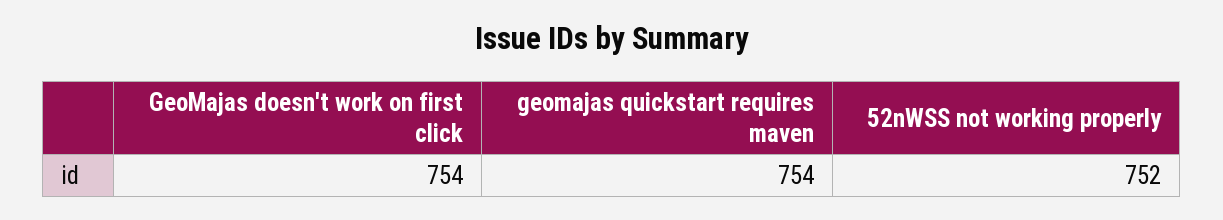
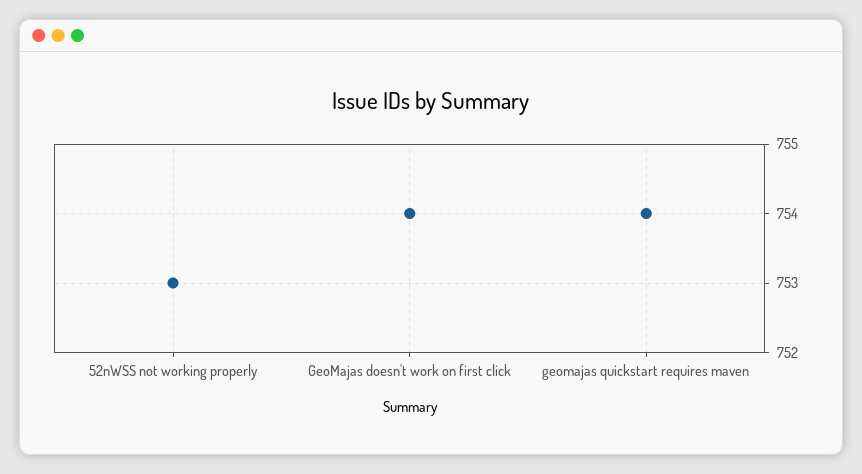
52nWSS not working properly: 752 -> 753

